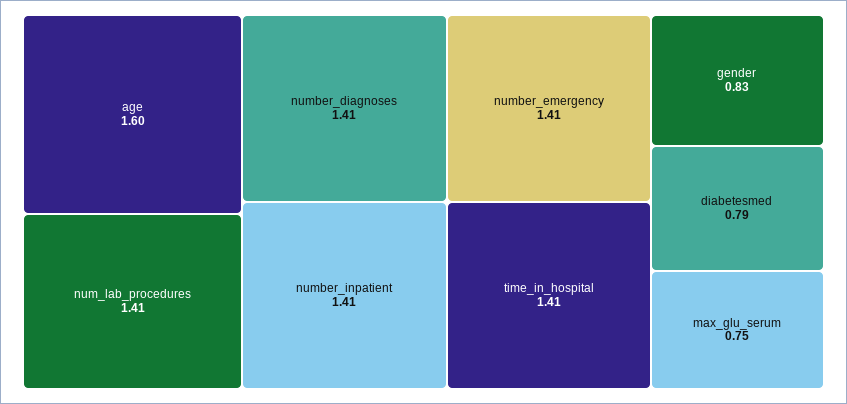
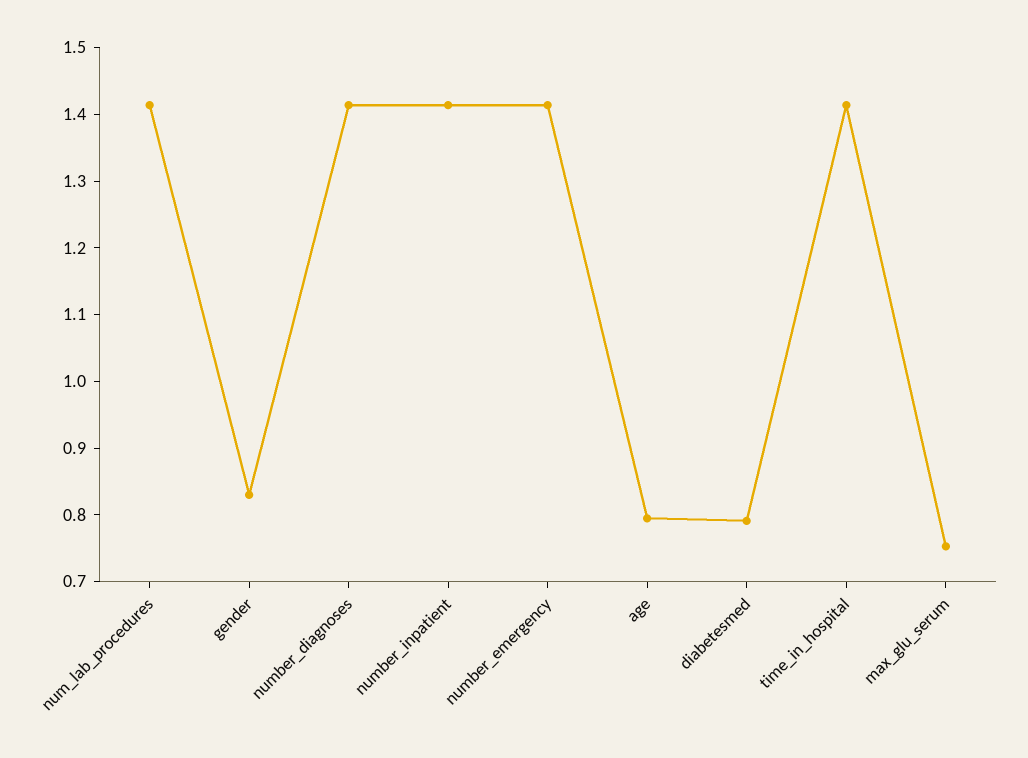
age: 1.6 -> 0.8

